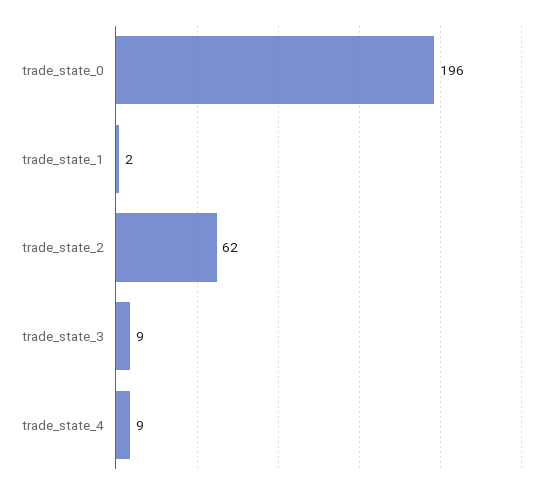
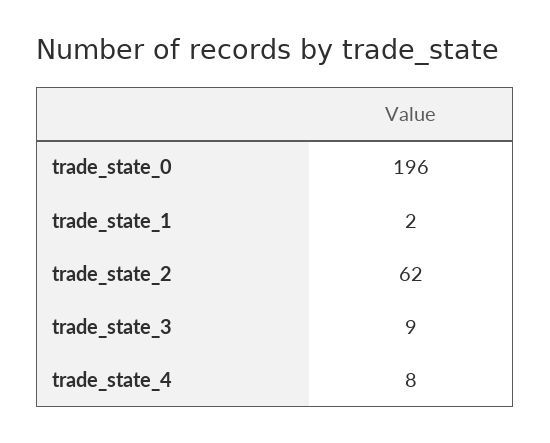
trade_state_4: 9 -> 8

